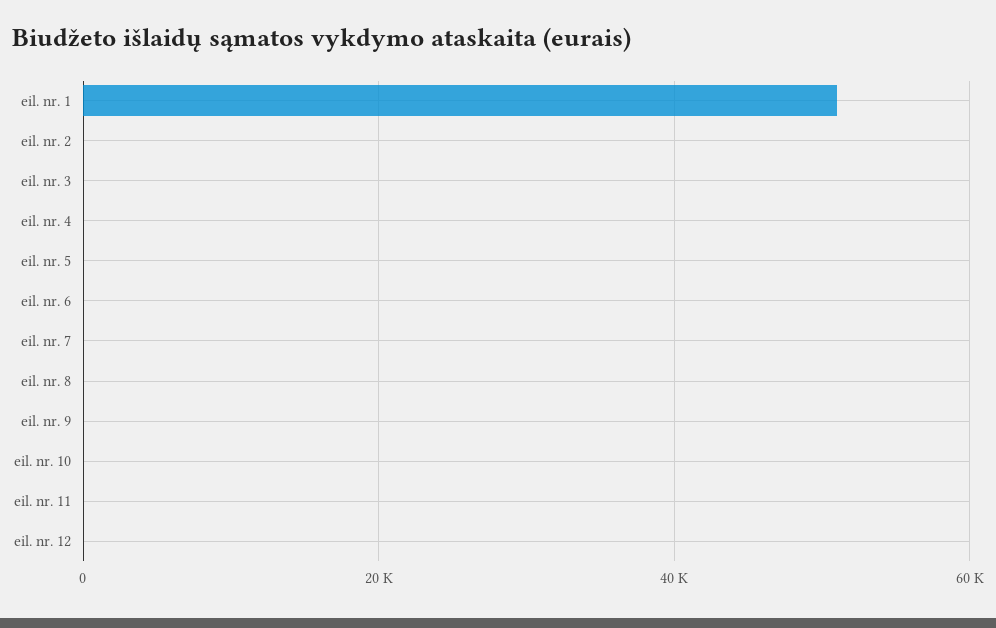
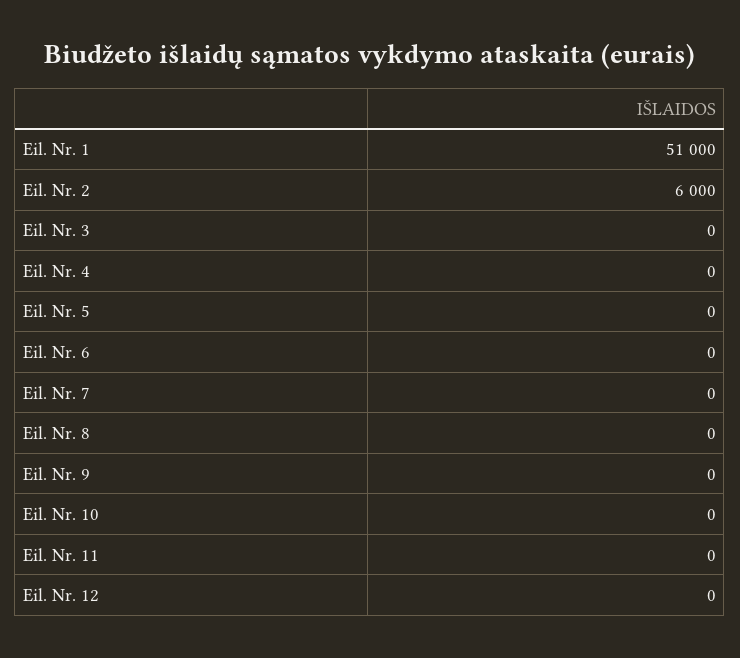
eil. nr. 2: 0 -> 6000

